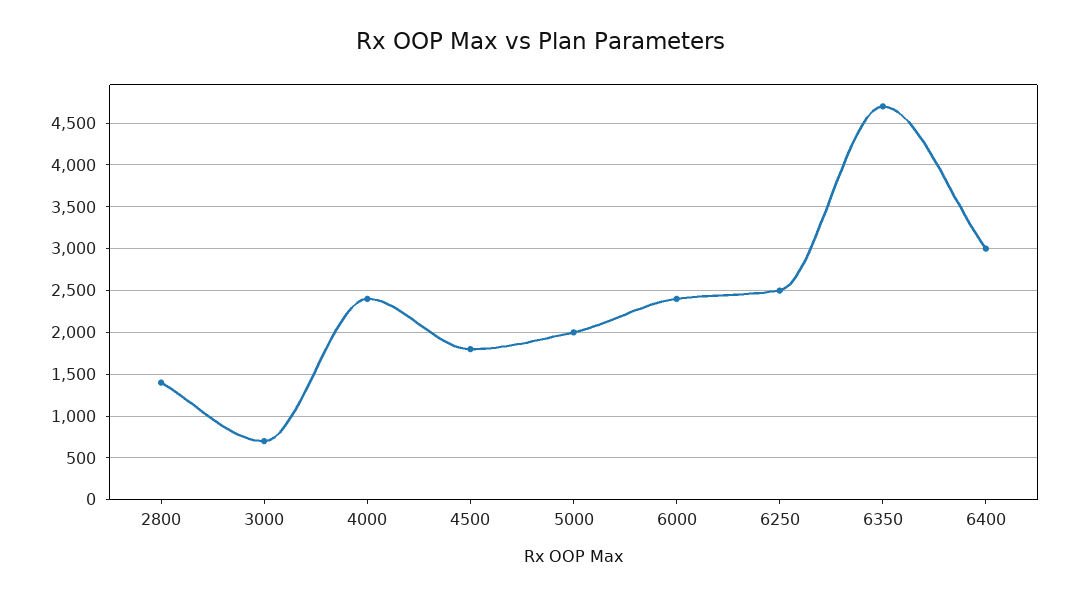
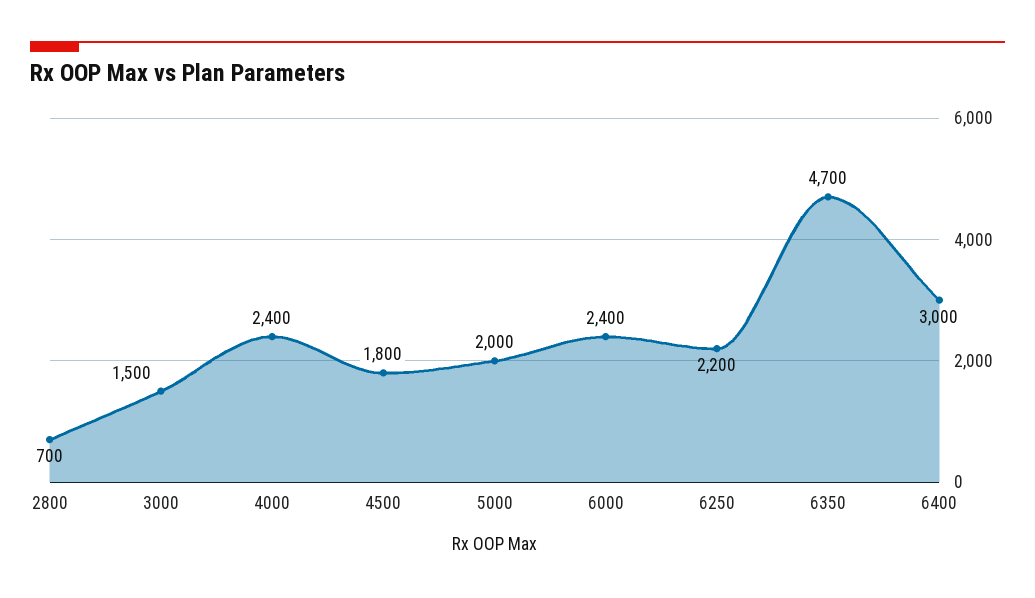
2800: 1400 -> 700
3000: 700 -> 1500
6250: 2500 -> 2200

